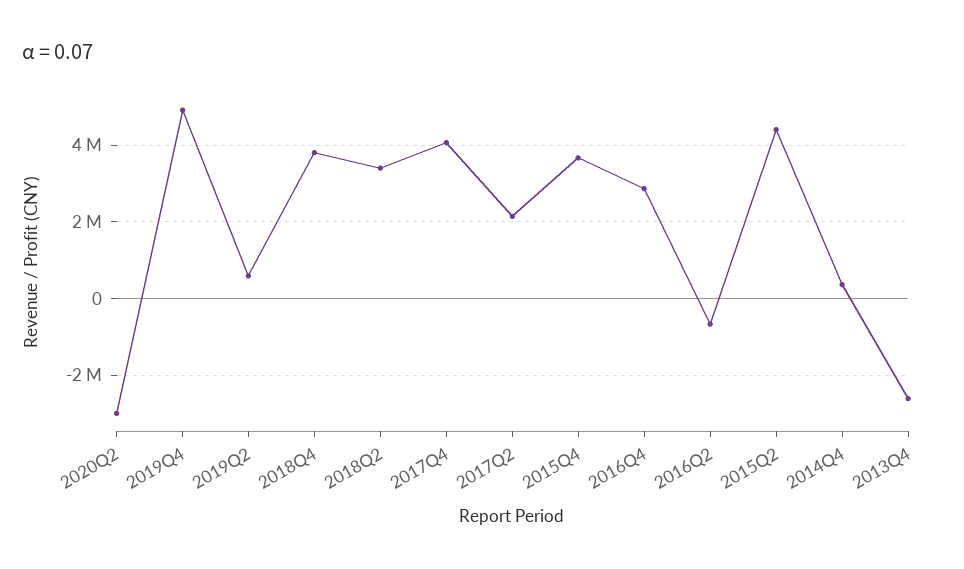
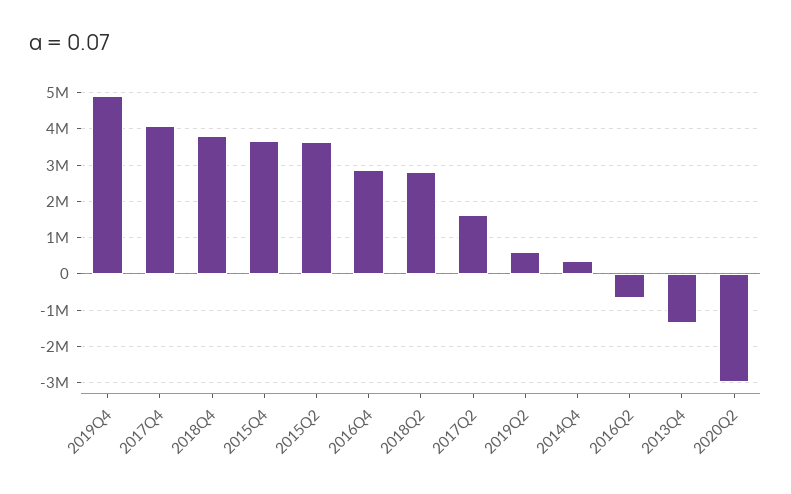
2018Q2: 3400000 -> 2800000
2017Q2: 2200000 -> 1600000
2015Q2: 4400000 -> 3600000
2013Q4: -2600000 -> -1400000

